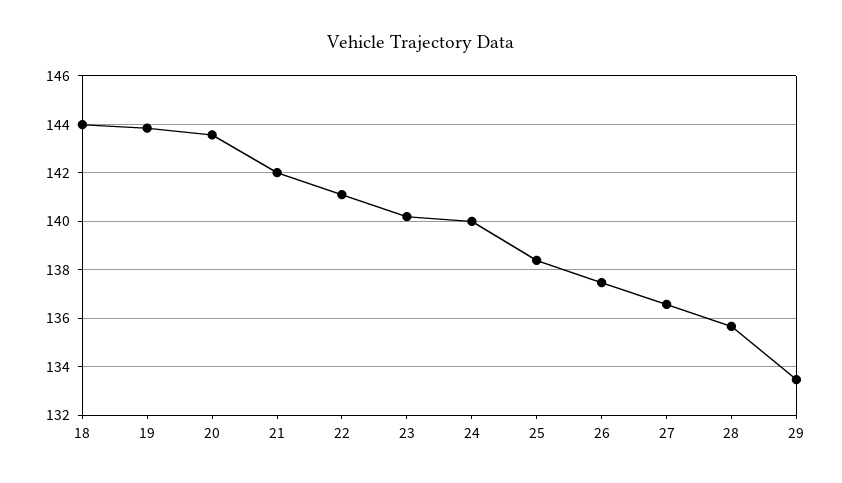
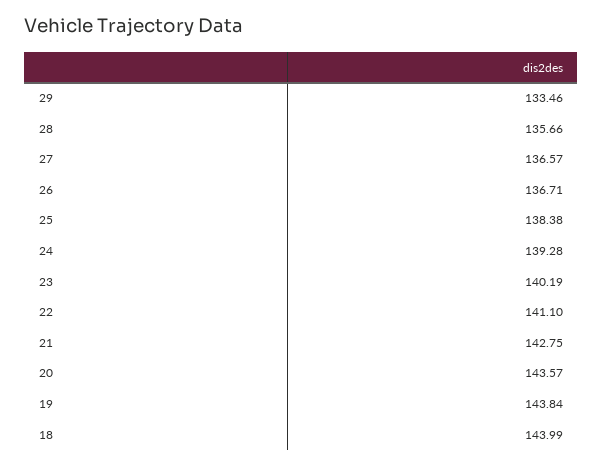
21: 142 -> 142.75
24: 140 -> 139.28
26: 137.5 -> 136.71

